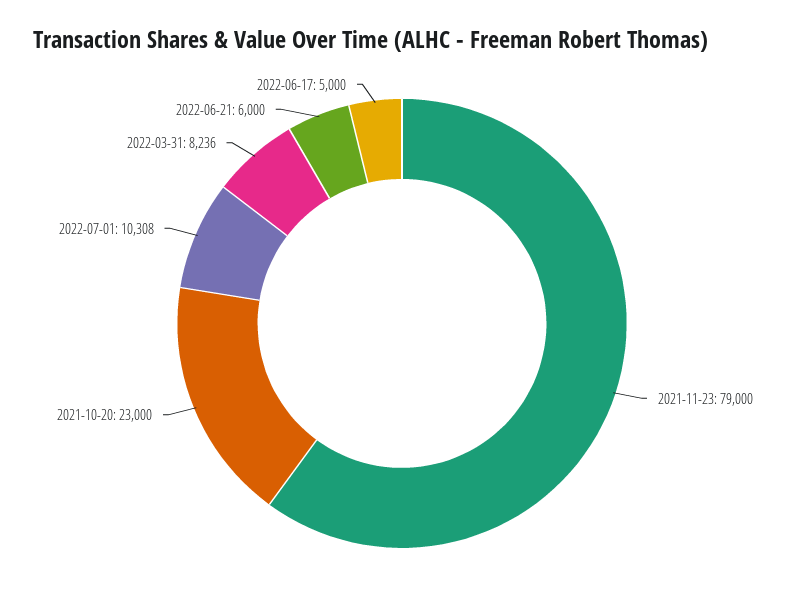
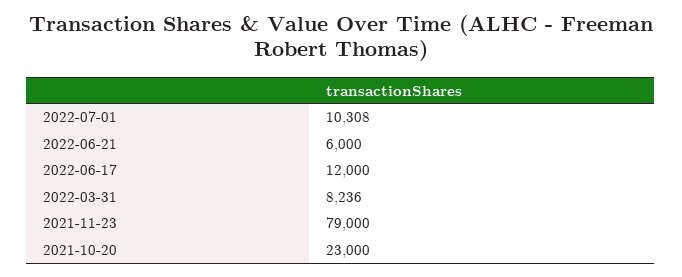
2022-06-17: 5000 -> 12000

